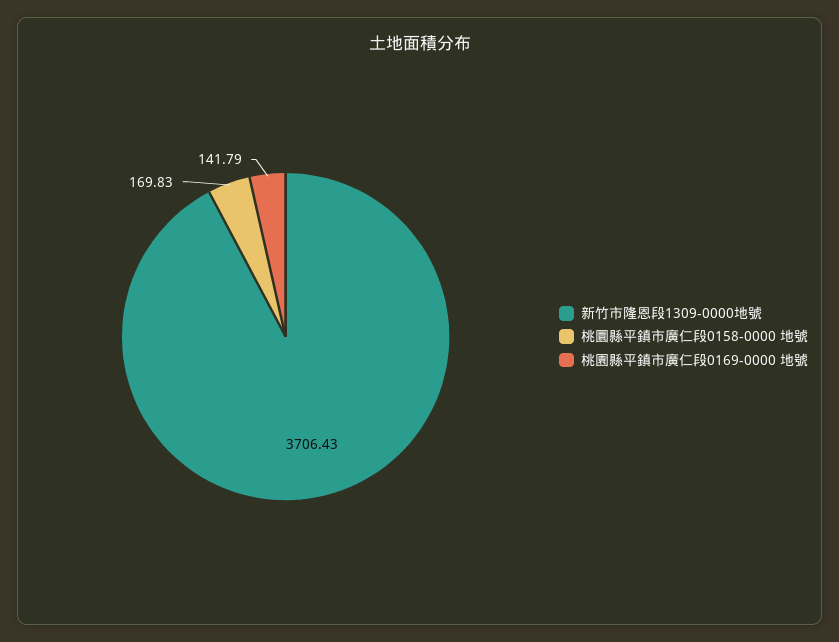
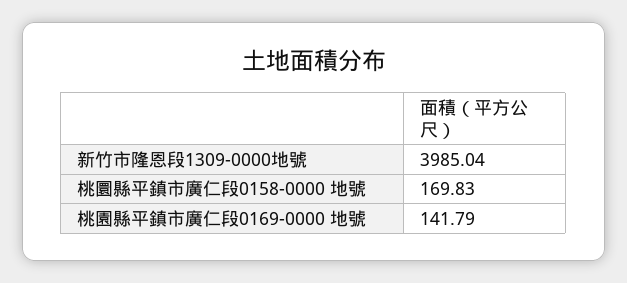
新竹市隆恩段1309-0000地號: 3706.43 -> 3985.04

